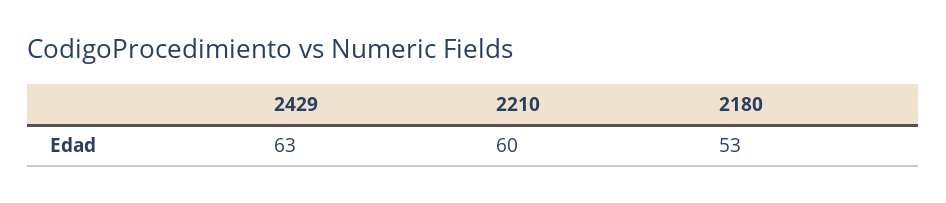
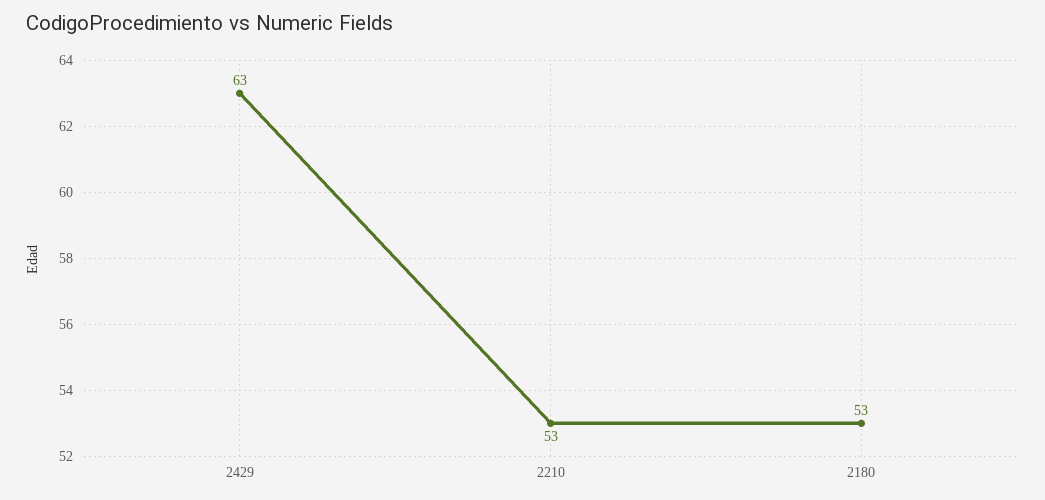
2210: 60 -> 53

